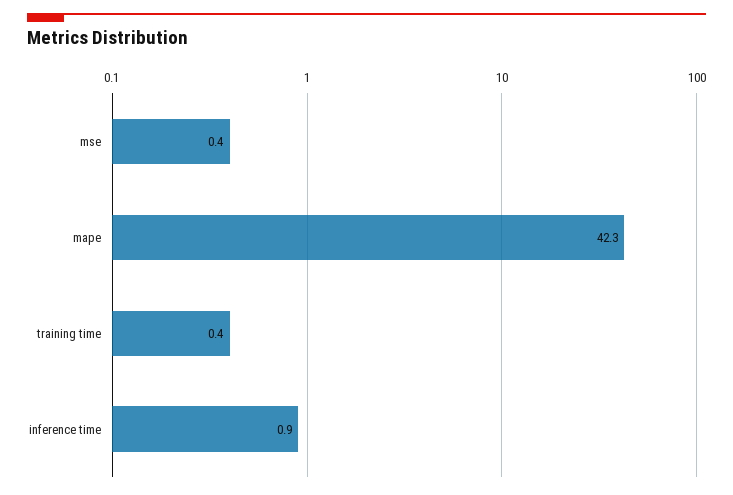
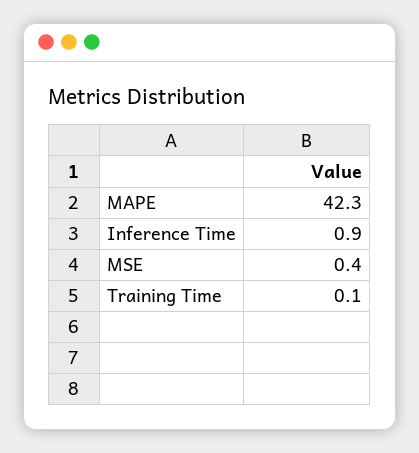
training time: 0.4 -> 0.1

